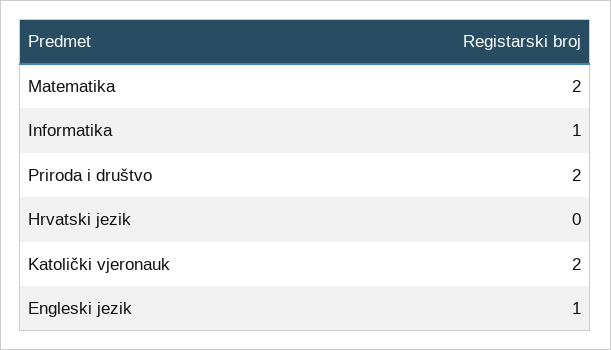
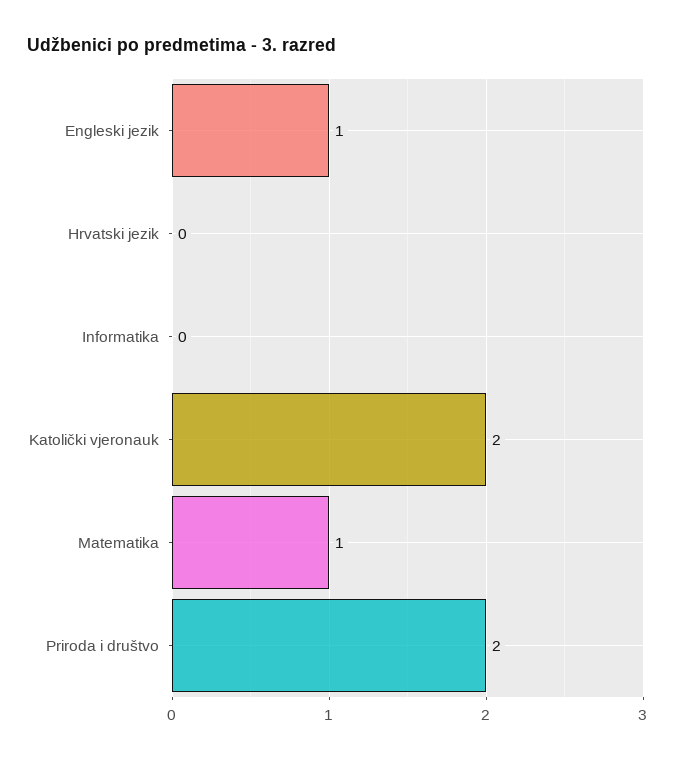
Matematika: 2 -> 1
Informatika: 1 -> 0

